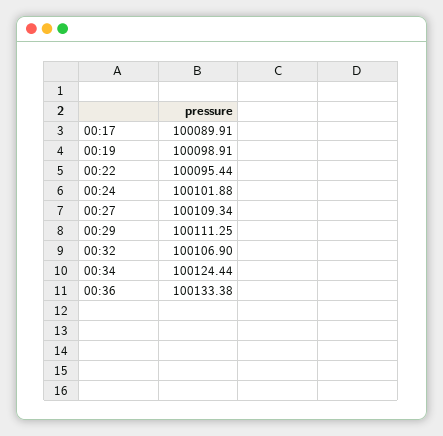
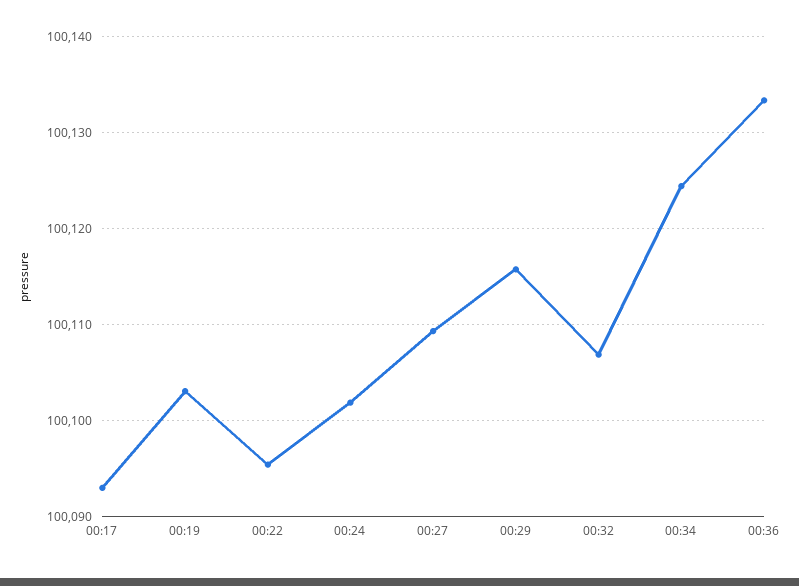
00:17: 100089.91 -> 100093
00:19: 100098.91 -> 100103
00:29: 100111.25 -> 100116

